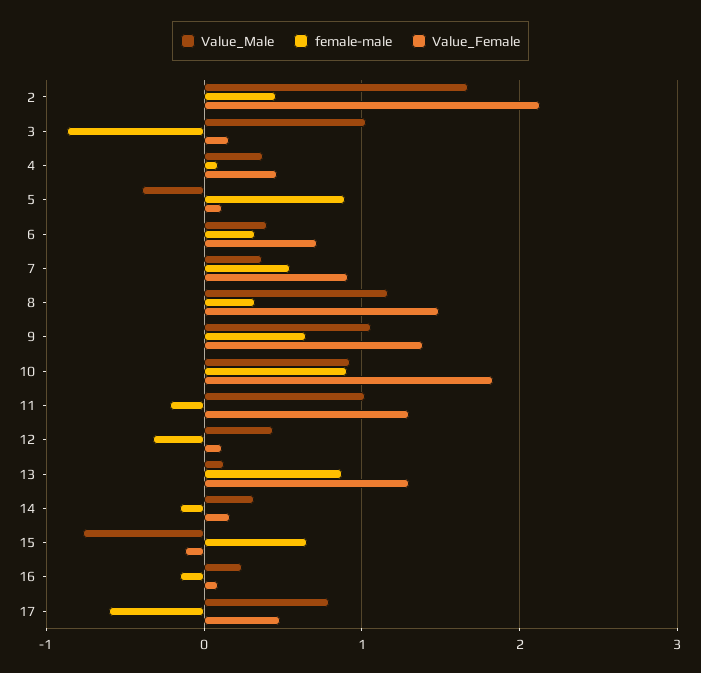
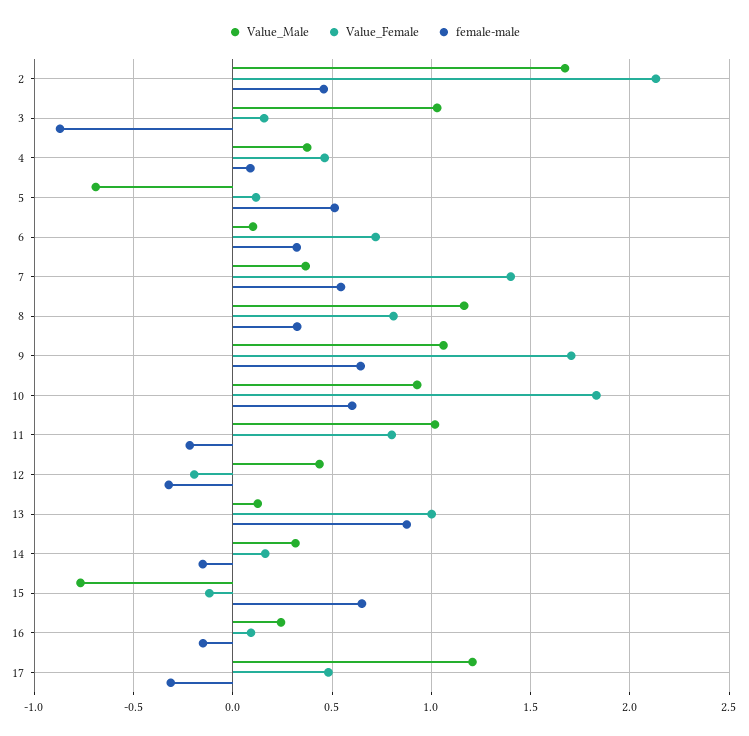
Value_Male, 5: -0.4 -> -0.7
female-male, 5: 0.9 -> 0.5
Value_Male, 6: 0.4 -> 0.1
Value_Female, 7: 0.9 -> 1.4
Value_Female, 8: 1.5 -> 0.8
Value_Female, 9: 1.4 -> 1.7
female-male, 10: 0.9 -> 0.6
Value_Female, 11: 1.3 -> 0.8
Value_Female, 12: 0.1 -> -0.2
Value_Female, 13: 1.3 -> 1
Value_Male, 17: 0.8 -> 1.2
female-male, 17: -0.6 -> -0.3

